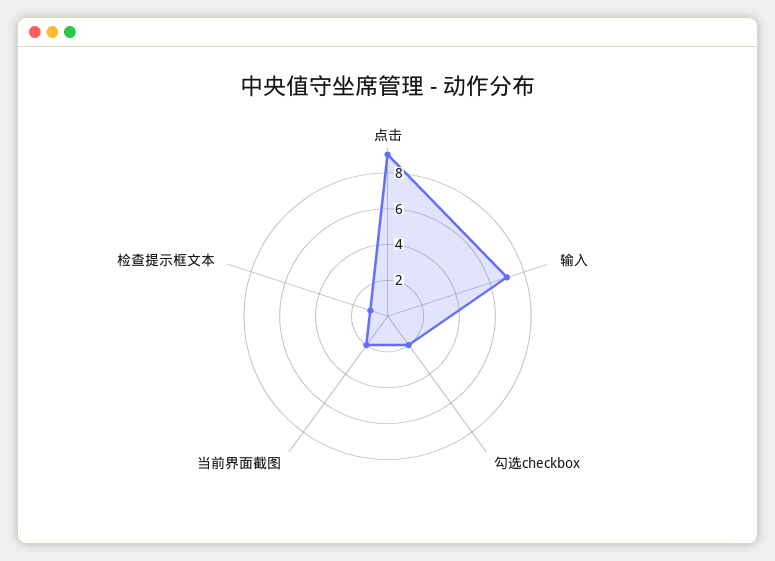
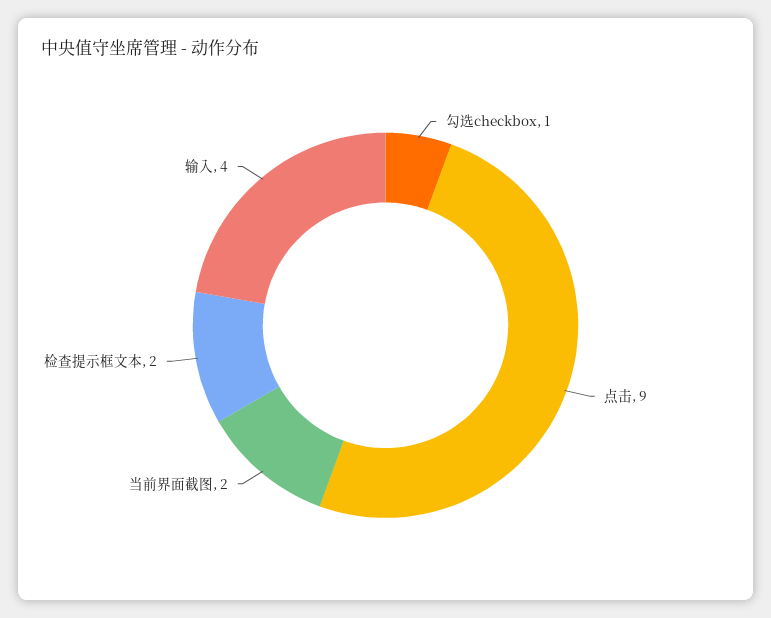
输入: 7 -> 4
勾选checkbox: 2 -> 1
检查提示框文本: 1 -> 2

